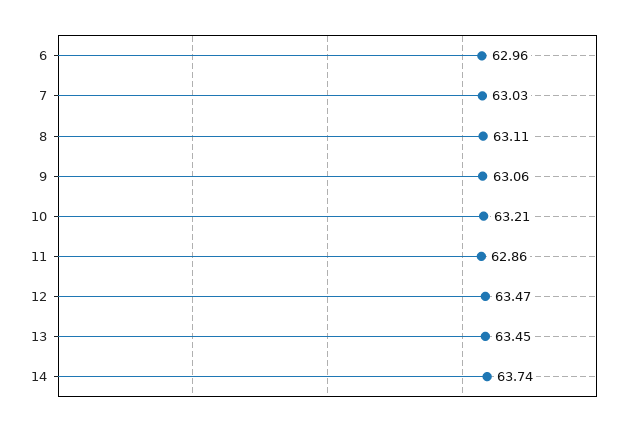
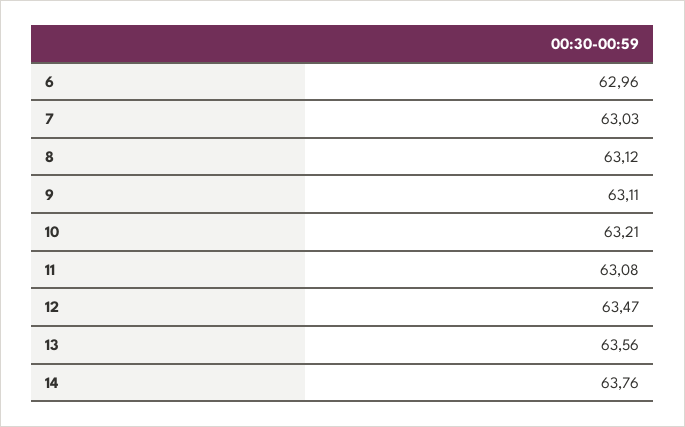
8: 63.11 -> 63.12
9: 63.06 -> 63.11
11: 62.86 -> 63.08
13: 63.45 -> 63.56
14: 63.74 -> 63.76

